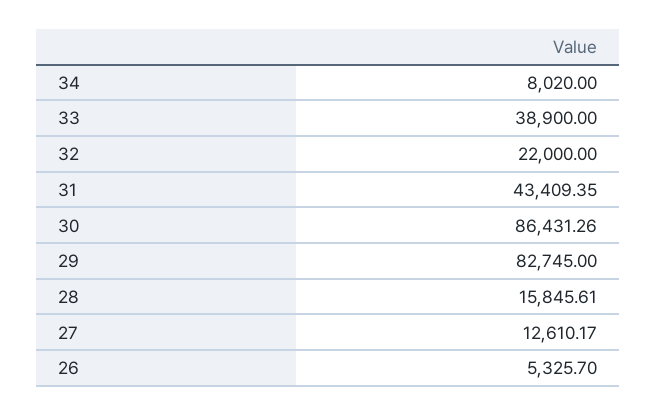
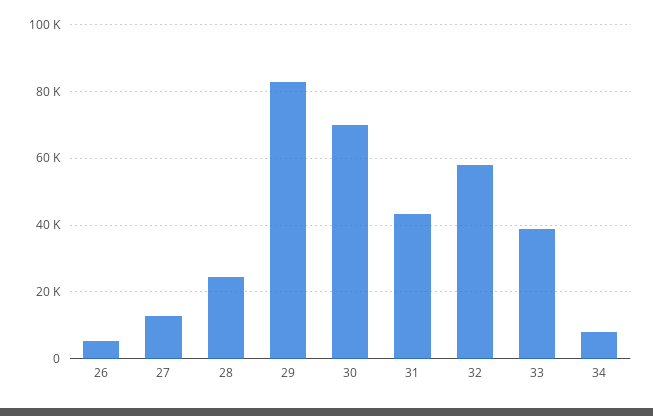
32: 22000 -> 58000
30: 86431.26 -> 70000
28: 15845.61 -> 24000

